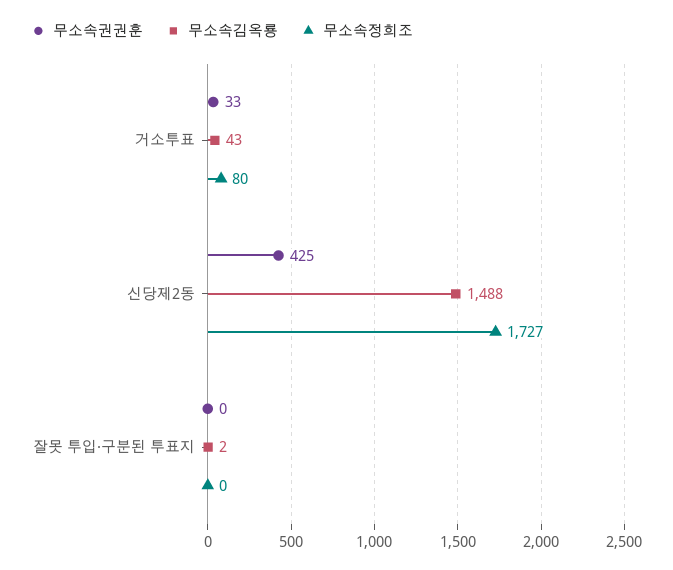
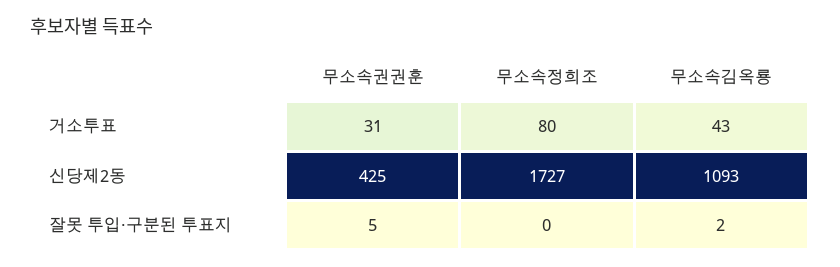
무소속권권훈, 거소투표: 33 -> 31
무소속김옥룡, 신당제2동: 1488 -> 1093
무소속권권훈, 잘못 투입·구분된 투표지: 0 -> 5

